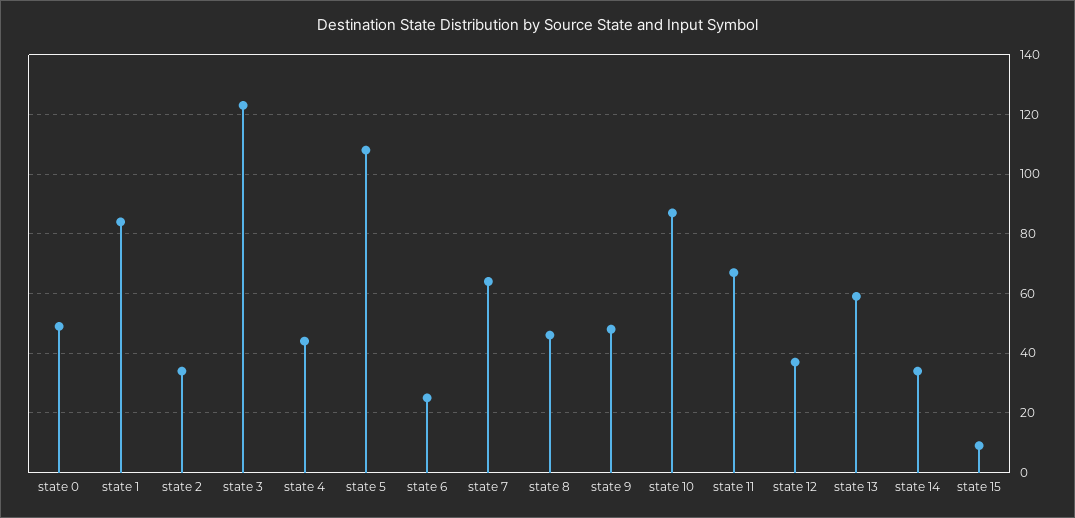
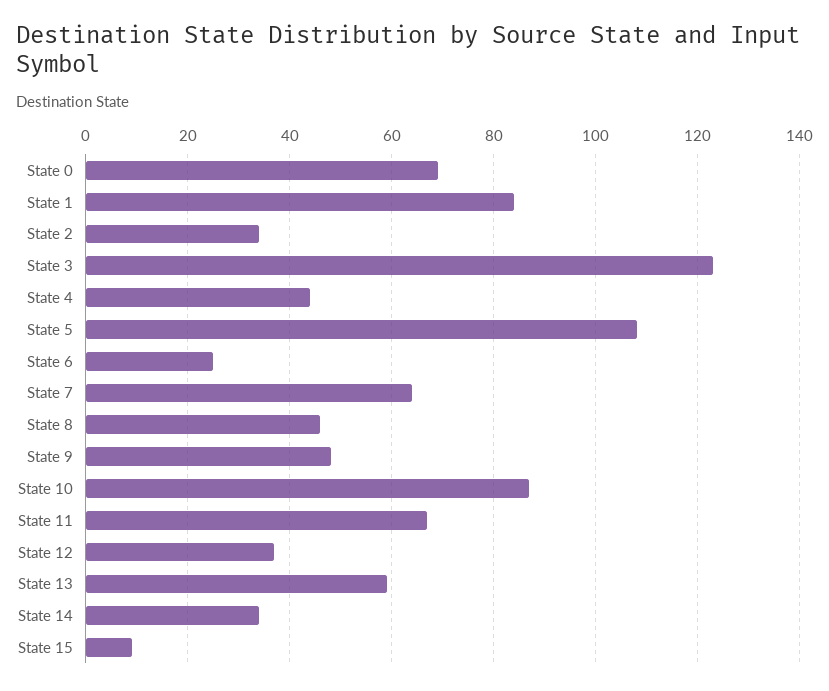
state 0: 50 -> 70

